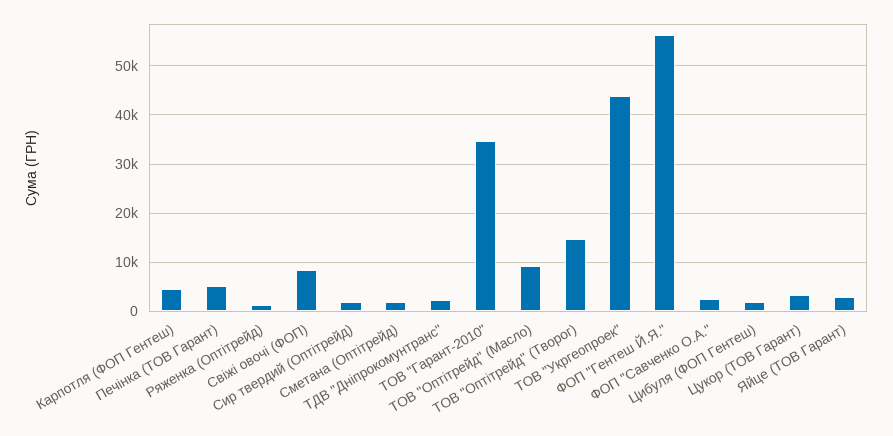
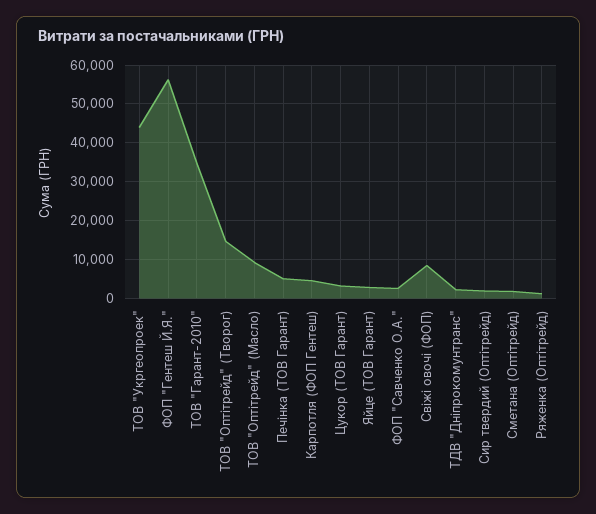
Цибуля (ФОП Гентеш): 2000 -> none

